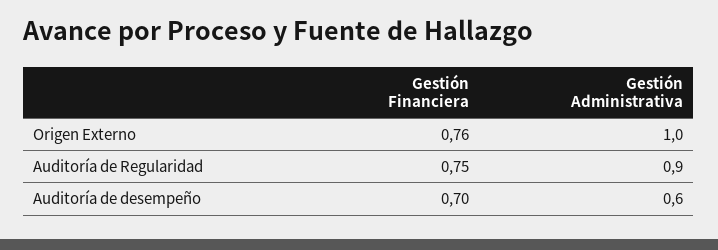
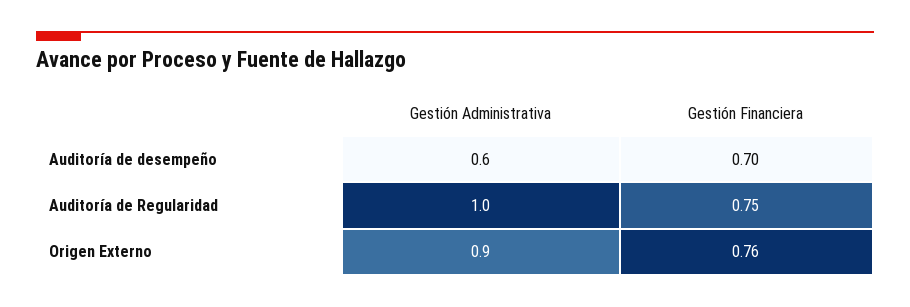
Gestión Administrativa, Origen Externo: 1 -> 0.9
Gestión Administrativa, Auditoría de Regularidad: 0.9 -> 1

